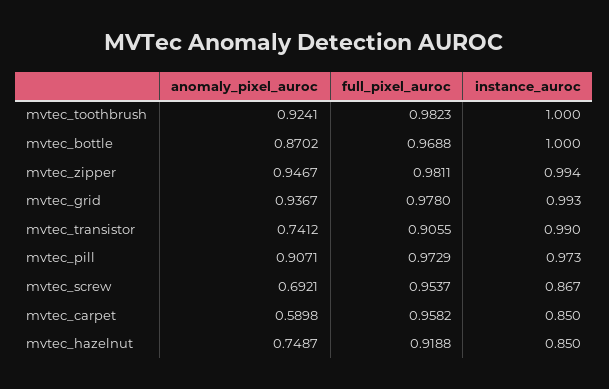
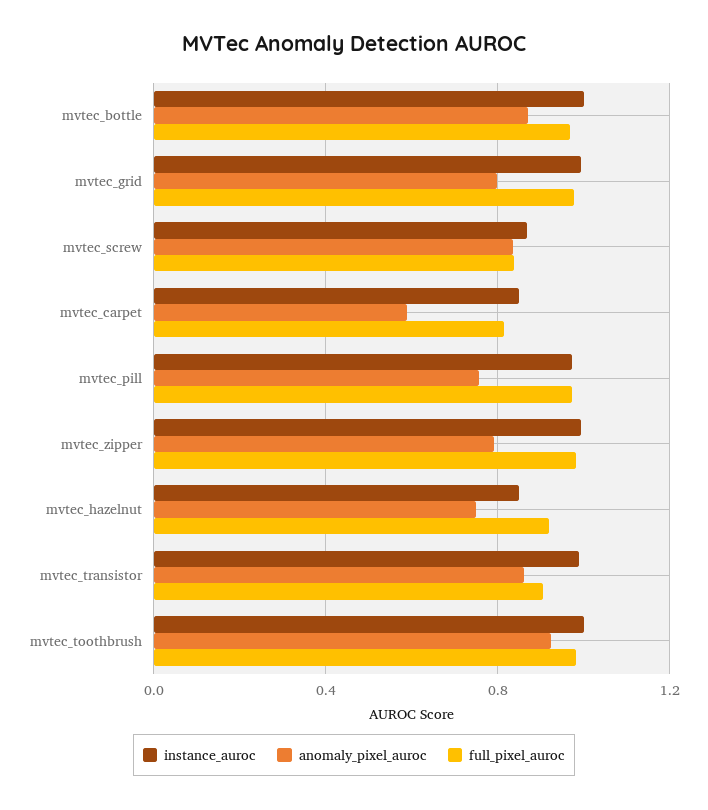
anomaly_pixel_auroc, mvtec_zipper: 0.9467 -> 0.8
anomaly_pixel_auroc, mvtec_grid: 0.9367 -> 0.8
anomaly_pixel_auroc, mvtec_transistor: 0.7412 -> 0.85
anomaly_pixel_auroc, mvtec_pill: 0.9071 -> 0.75
anomaly_pixel_auroc, mvtec_screw: 0.6921 -> 0.85
full_pixel_auroc, mvtec_screw: 0.9537 -> 0.85
full_pixel_auroc, mvtec_carpet: 0.9582 -> 0.8

